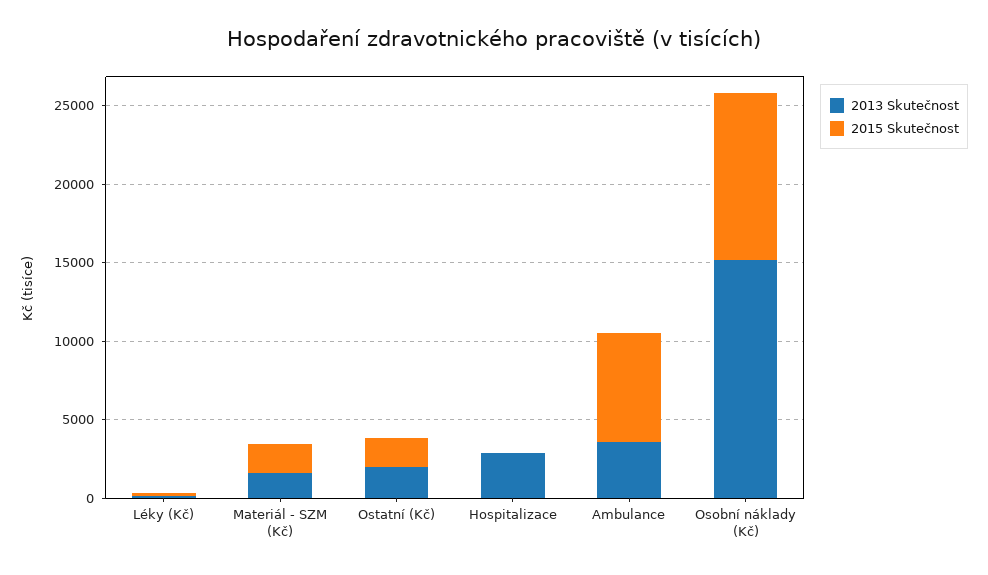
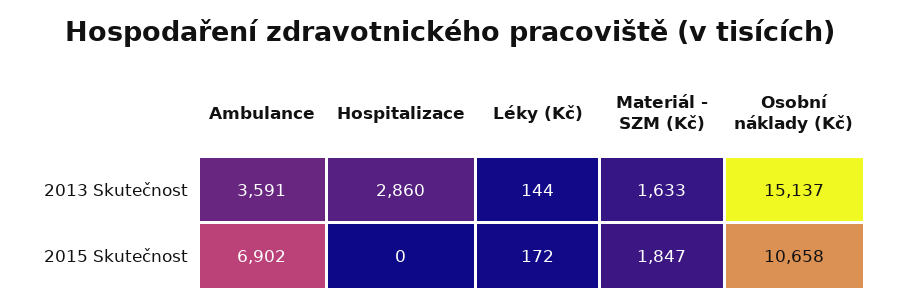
2013 Skutečnost, Ostatní (Kč): 2000 -> none
2015 Skutečnost, Ostatní (Kč): 2000 -> none

